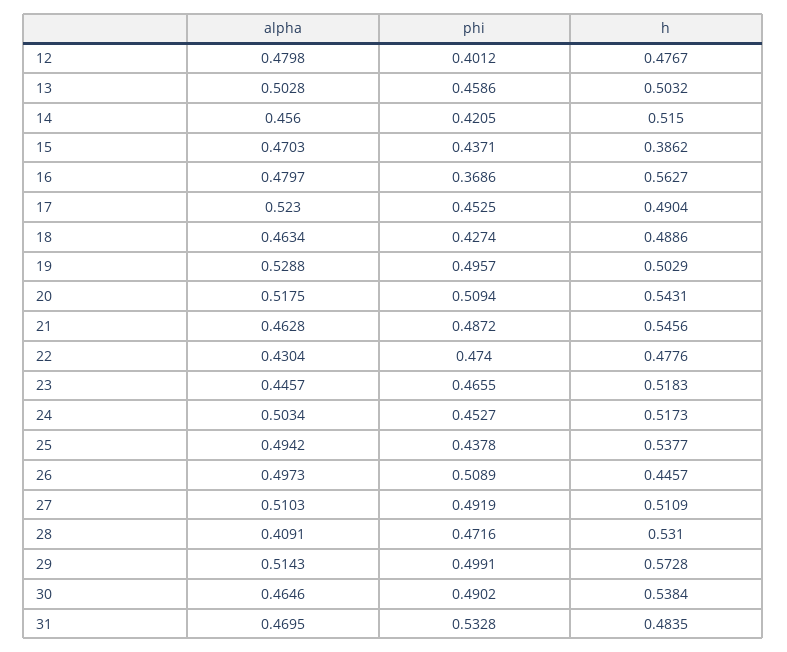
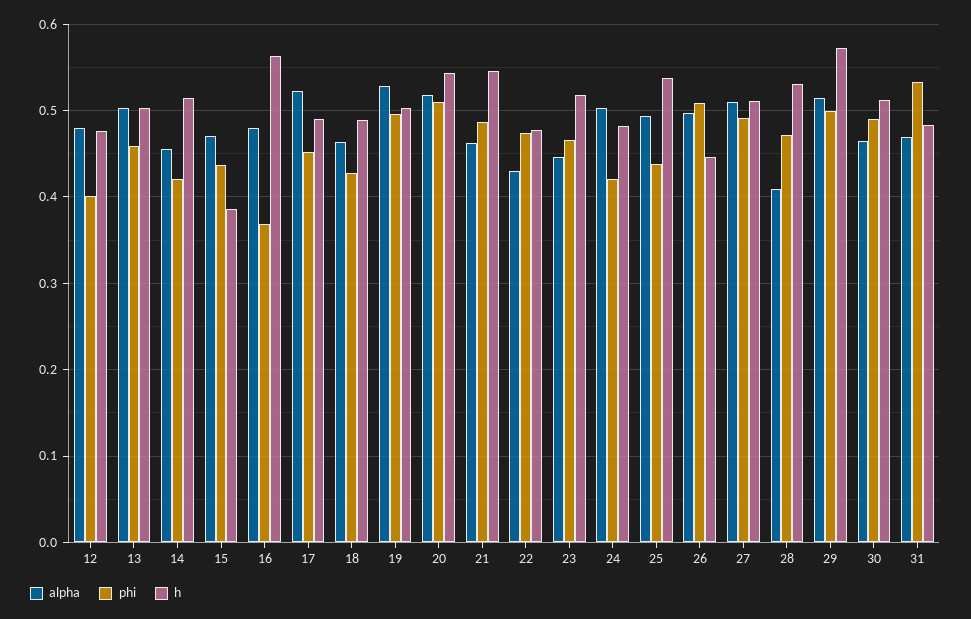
phi, 24: 0.4527 -> 0.42
h, 24: 0.5173 -> 0.48
h, 30: 0.5384 -> 0.51

